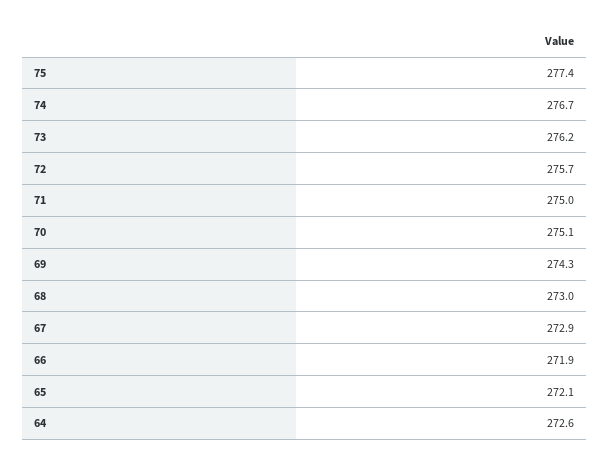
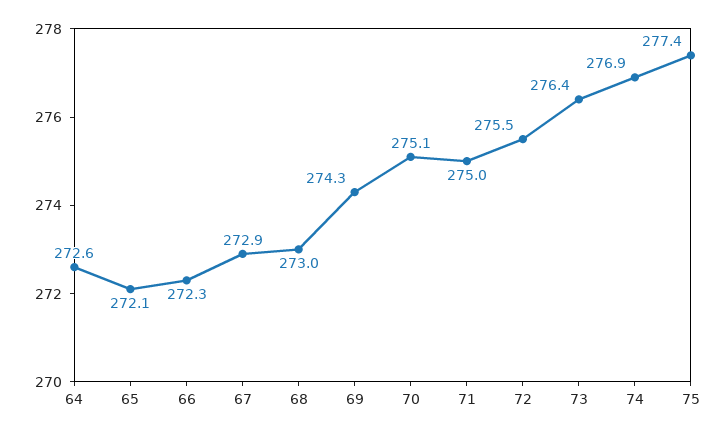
74: 276.7 -> 276.9
73: 276.2 -> 276.4
72: 275.7 -> 275.5
66: 271.9 -> 272.3

